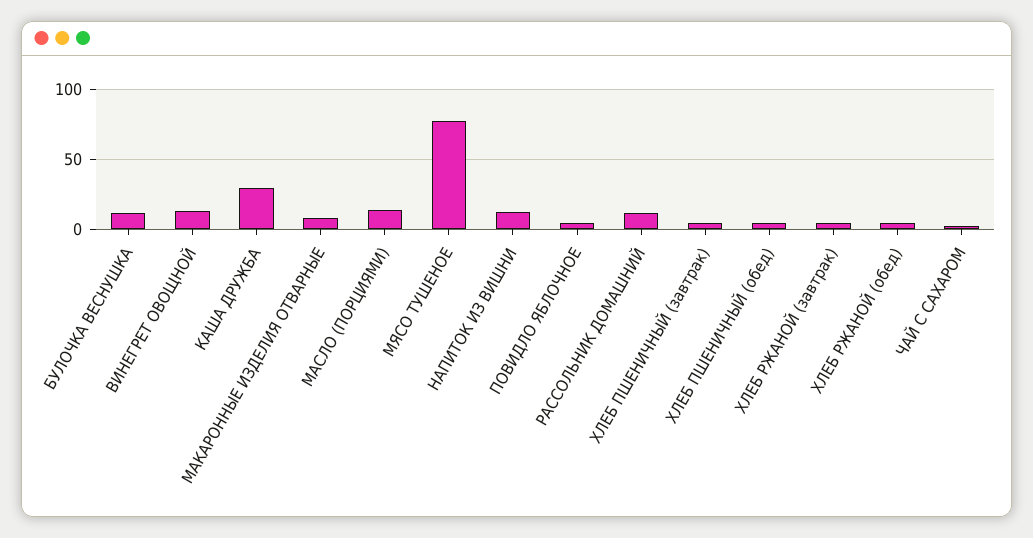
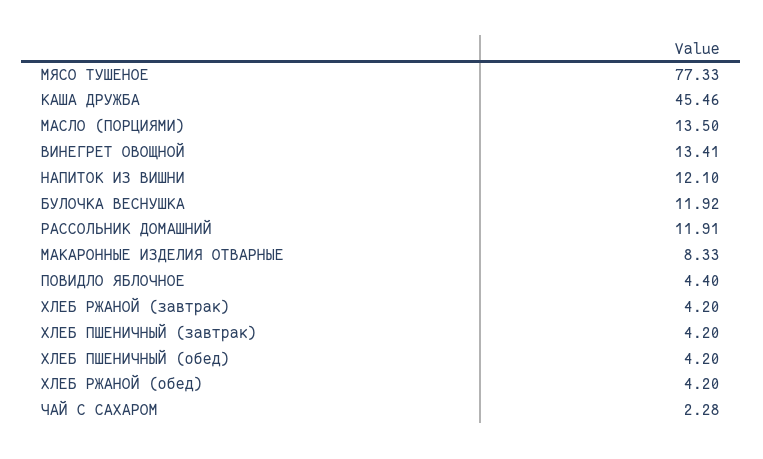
КАША ДРУЖБА: 30 -> 45.46

